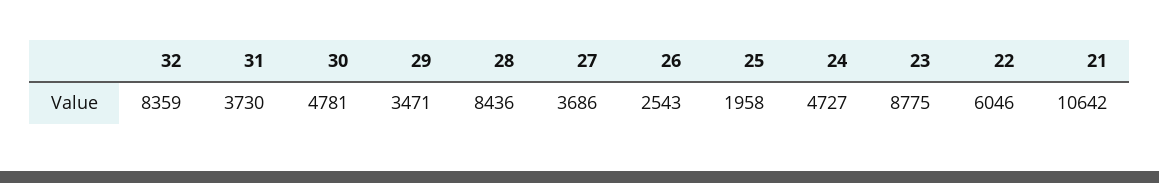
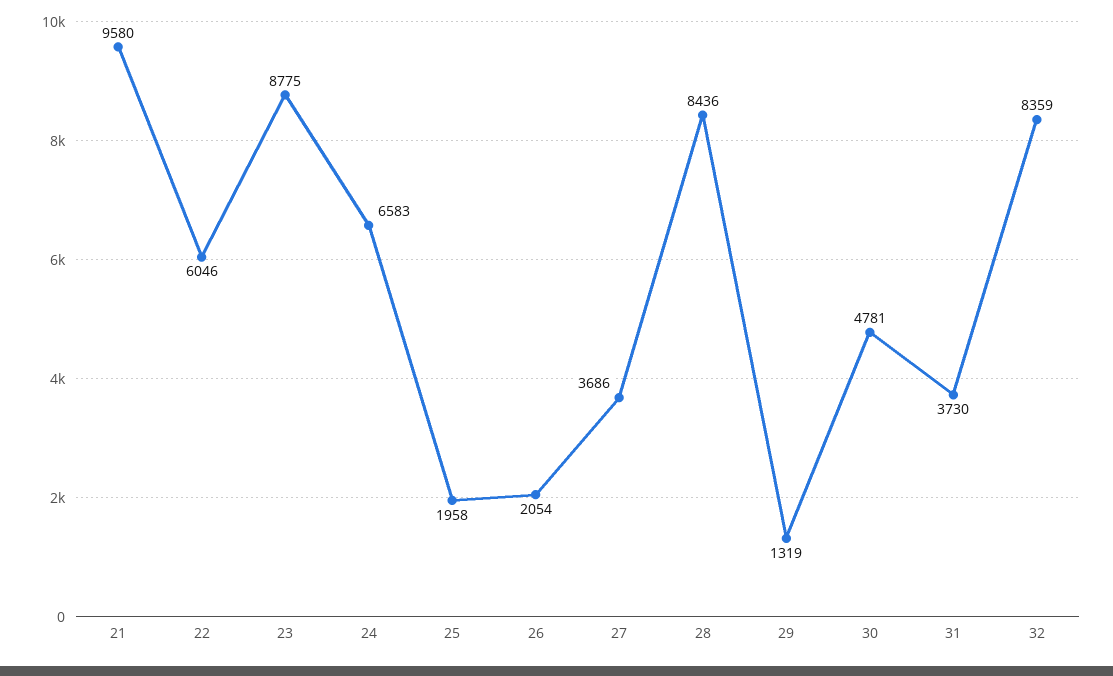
29: 3471 -> 1319
26: 2543 -> 2054
24: 4727 -> 6583
21: 10642 -> 9580

